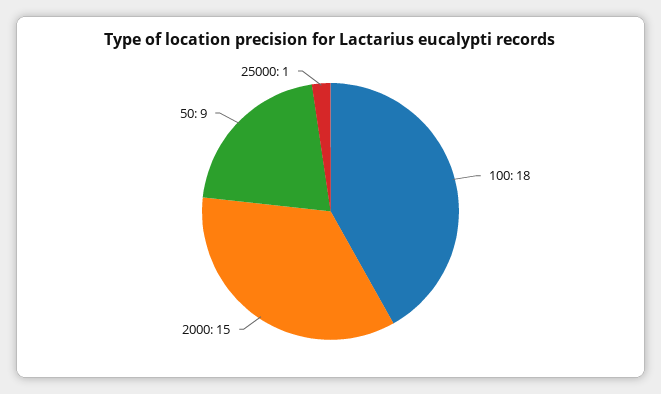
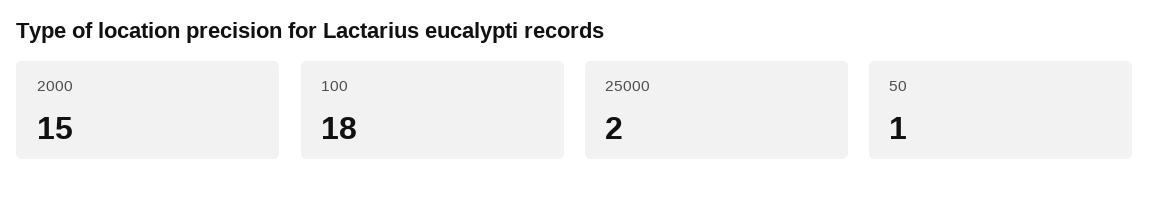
50: 9 -> 1
25000: 1 -> 2

